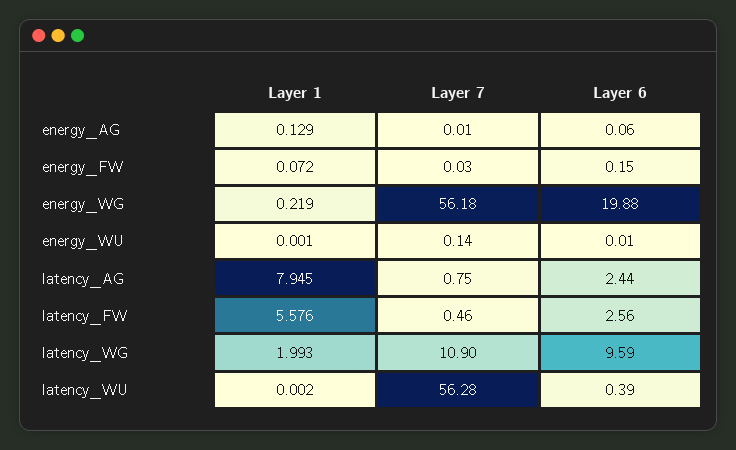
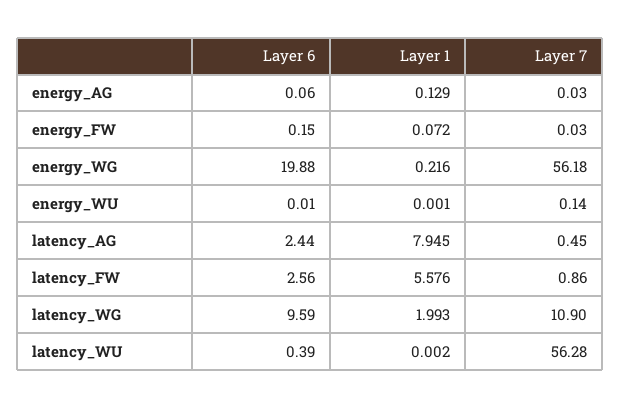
Layer 7, energy_AG: 0.01 -> 0.03
Layer 1, energy_WG: 0.219 -> 0.216
Layer 7, latency_AG: 0.75 -> 0.45
Layer 7, latency_FW: 0.46 -> 0.86

